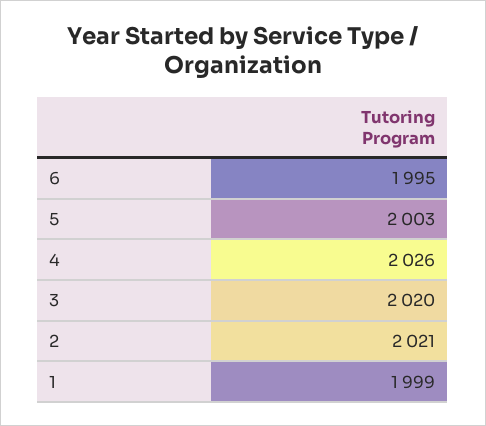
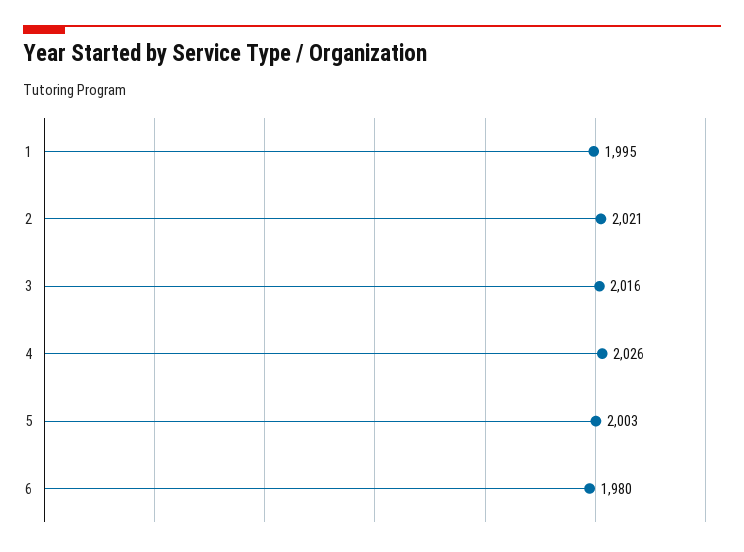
6: 1995 -> 1980
3: 2020 -> 2016
1: 1999 -> 1995

